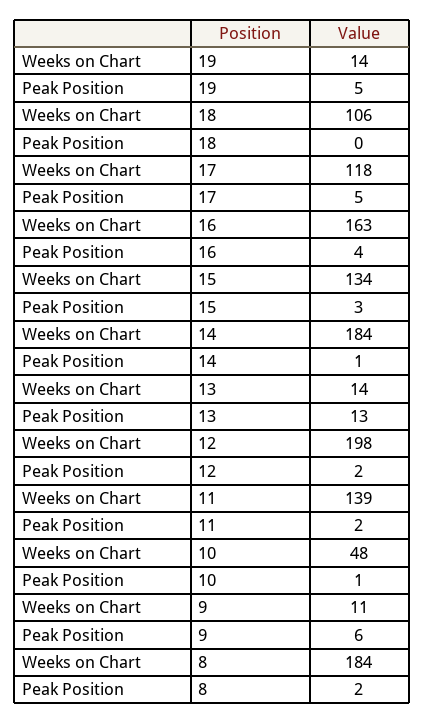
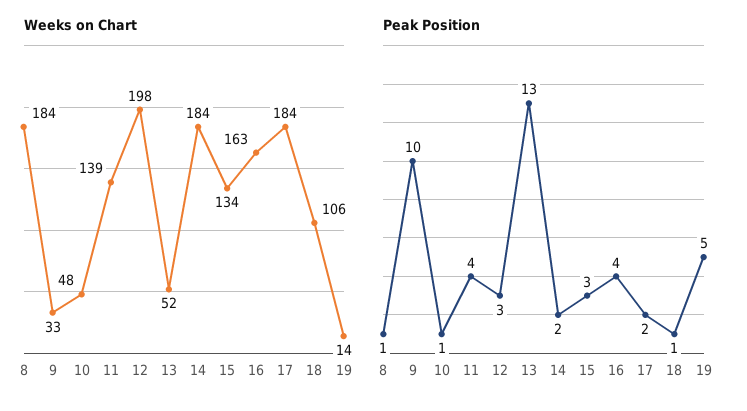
Peak Position, 18: 0 -> 1
Weeks on Chart, 17: 118 -> 184
Peak Position, 17: 5 -> 2
Peak Position, 14: 1 -> 2
Weeks on Chart, 13: 14 -> 52
Peak Position, 12: 2 -> 3
Peak Position, 11: 2 -> 4
Weeks on Chart, 9: 11 -> 33
Peak Position, 9: 6 -> 10
Peak Position, 8: 2 -> 1

